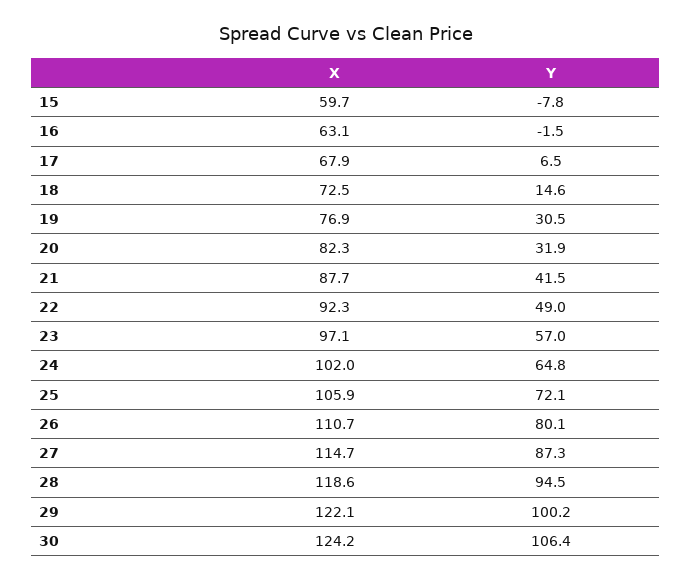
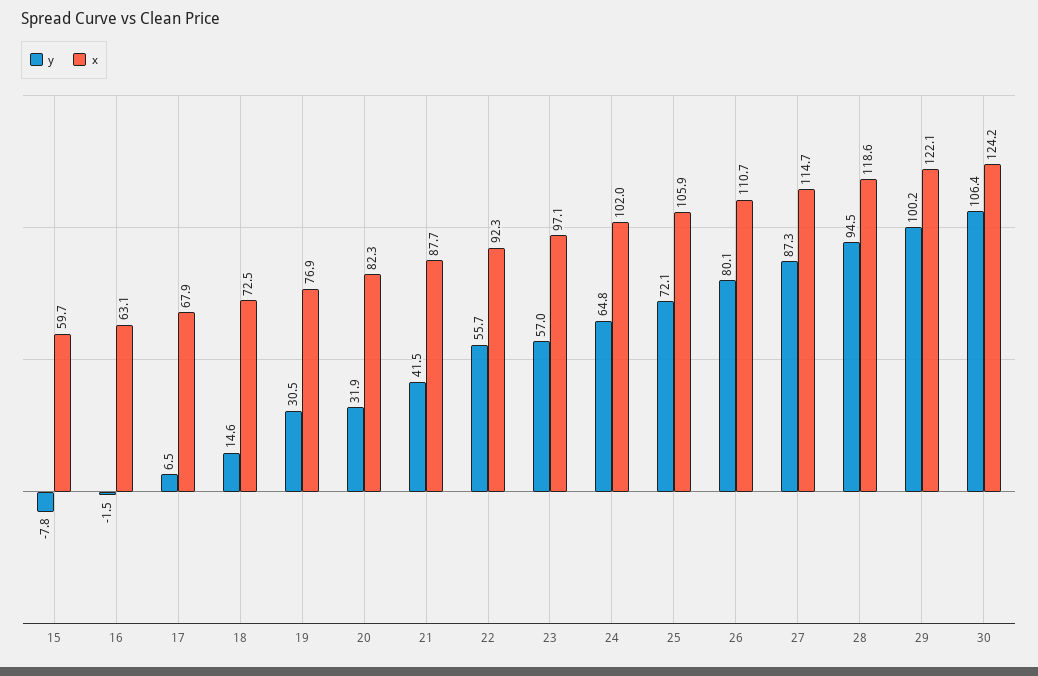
Y, 22: 49 -> 55.7

